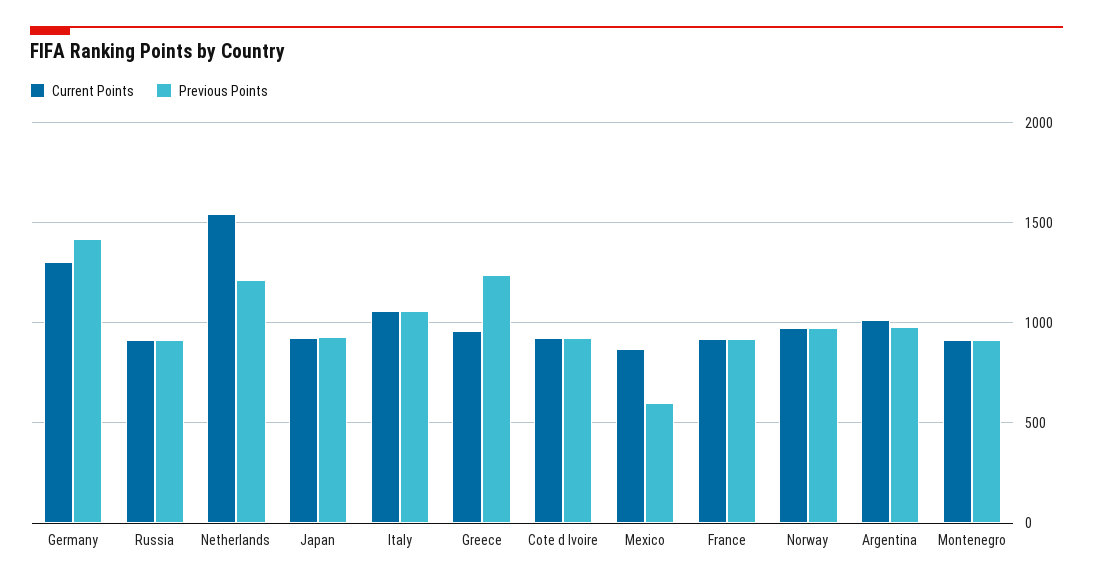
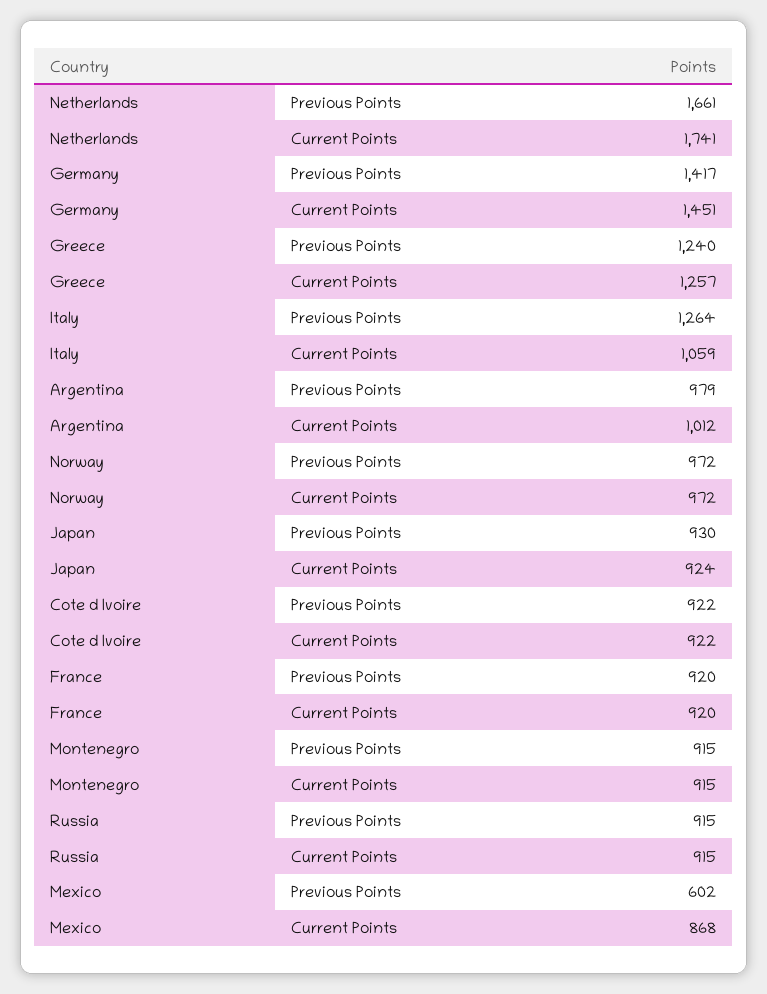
Current Points, Germany: 1300 -> 1451
Current Points, Netherlands: 1550 -> 1741
Previous Points, Netherlands: 1200 -> 1661
Previous Points, Italy: 1050 -> 1264
Current Points, Greece: 950 -> 1257

